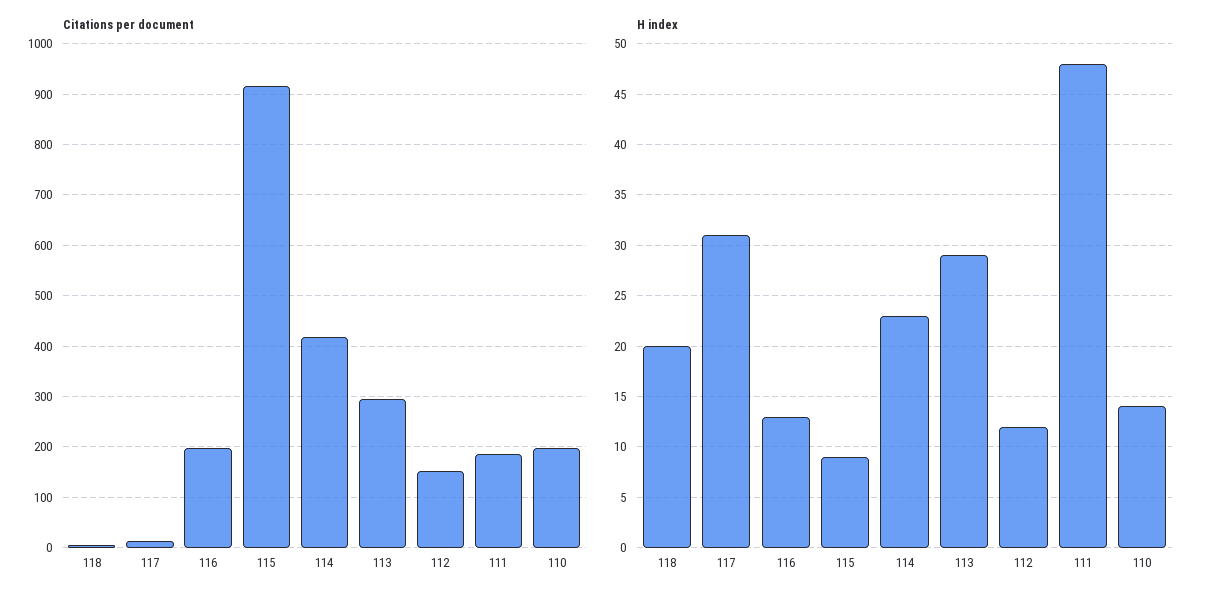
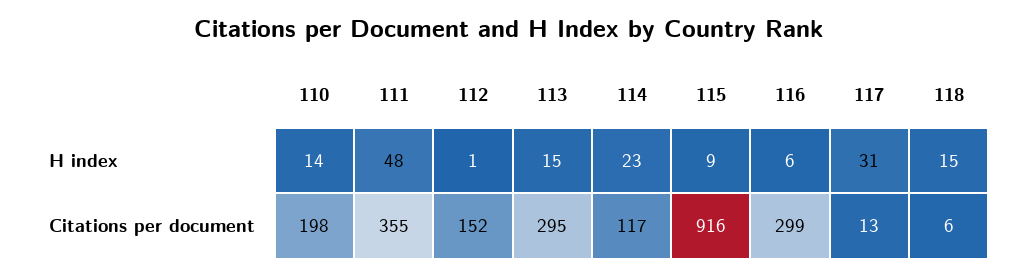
Citations per document, 116: 200 -> 299
Citations per document, 114: 420 -> 117
Citations per document, 111: 180 -> 355
H index, 118: 20 -> 15
H index, 116: 13 -> 6
H index, 113: 29 -> 15
H index, 112: 12 -> 1

